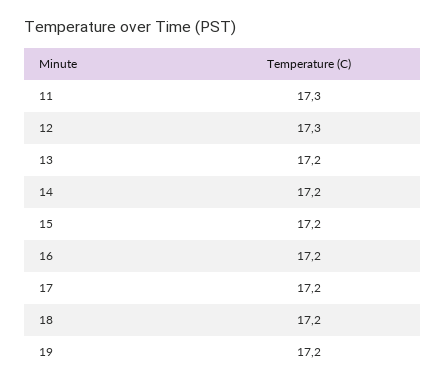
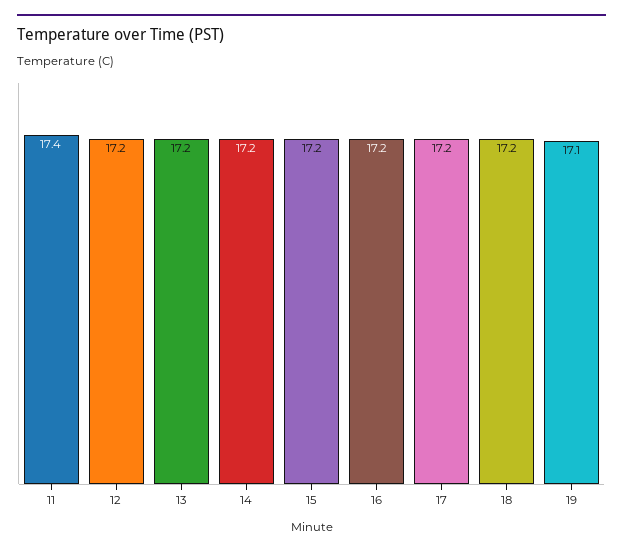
11: 17.3 -> 17.4
12: 17.3 -> 17.2
19: 17.2 -> 17.1

